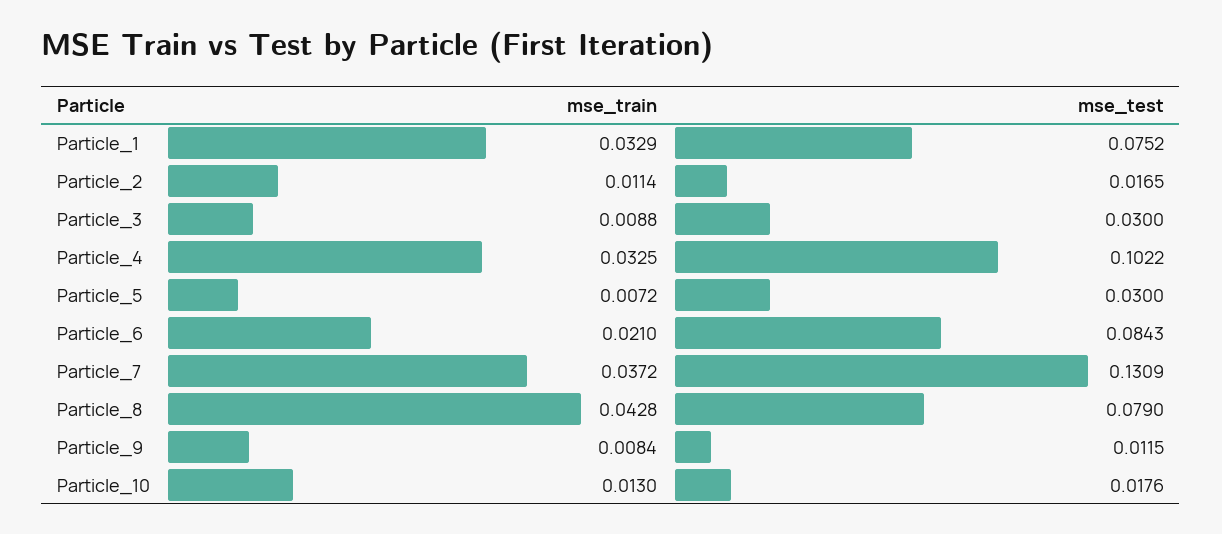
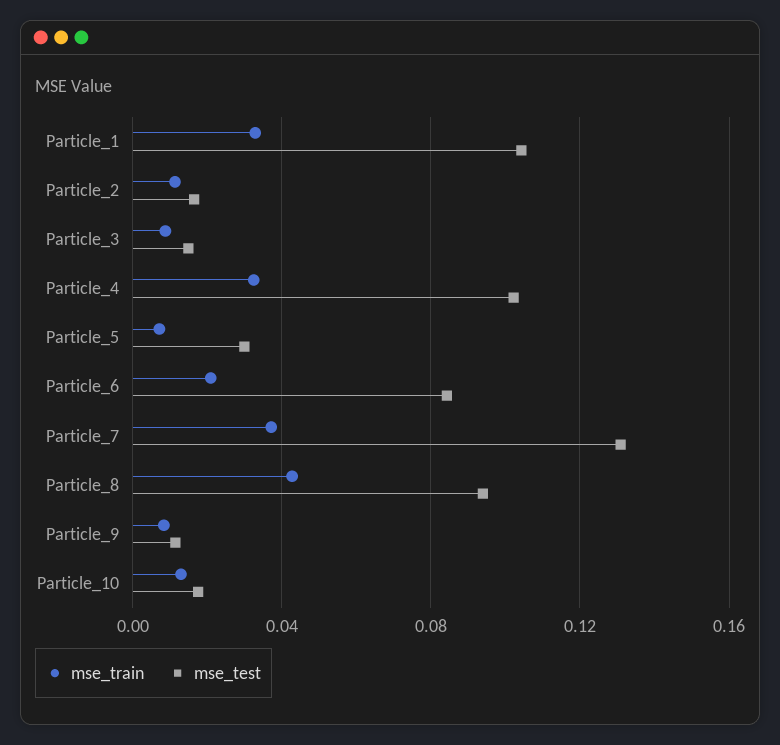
mse_test, Particle_1: 0.0752 -> 0.105
mse_test, Particle_3: 0.03 -> 0.015
mse_test, Particle_8: 0.079 -> 0.095

